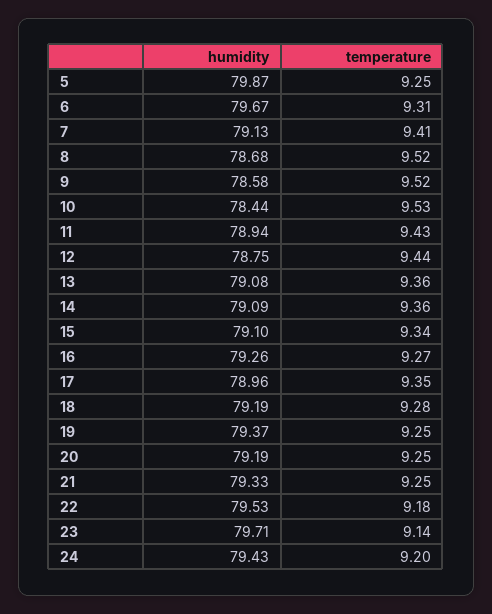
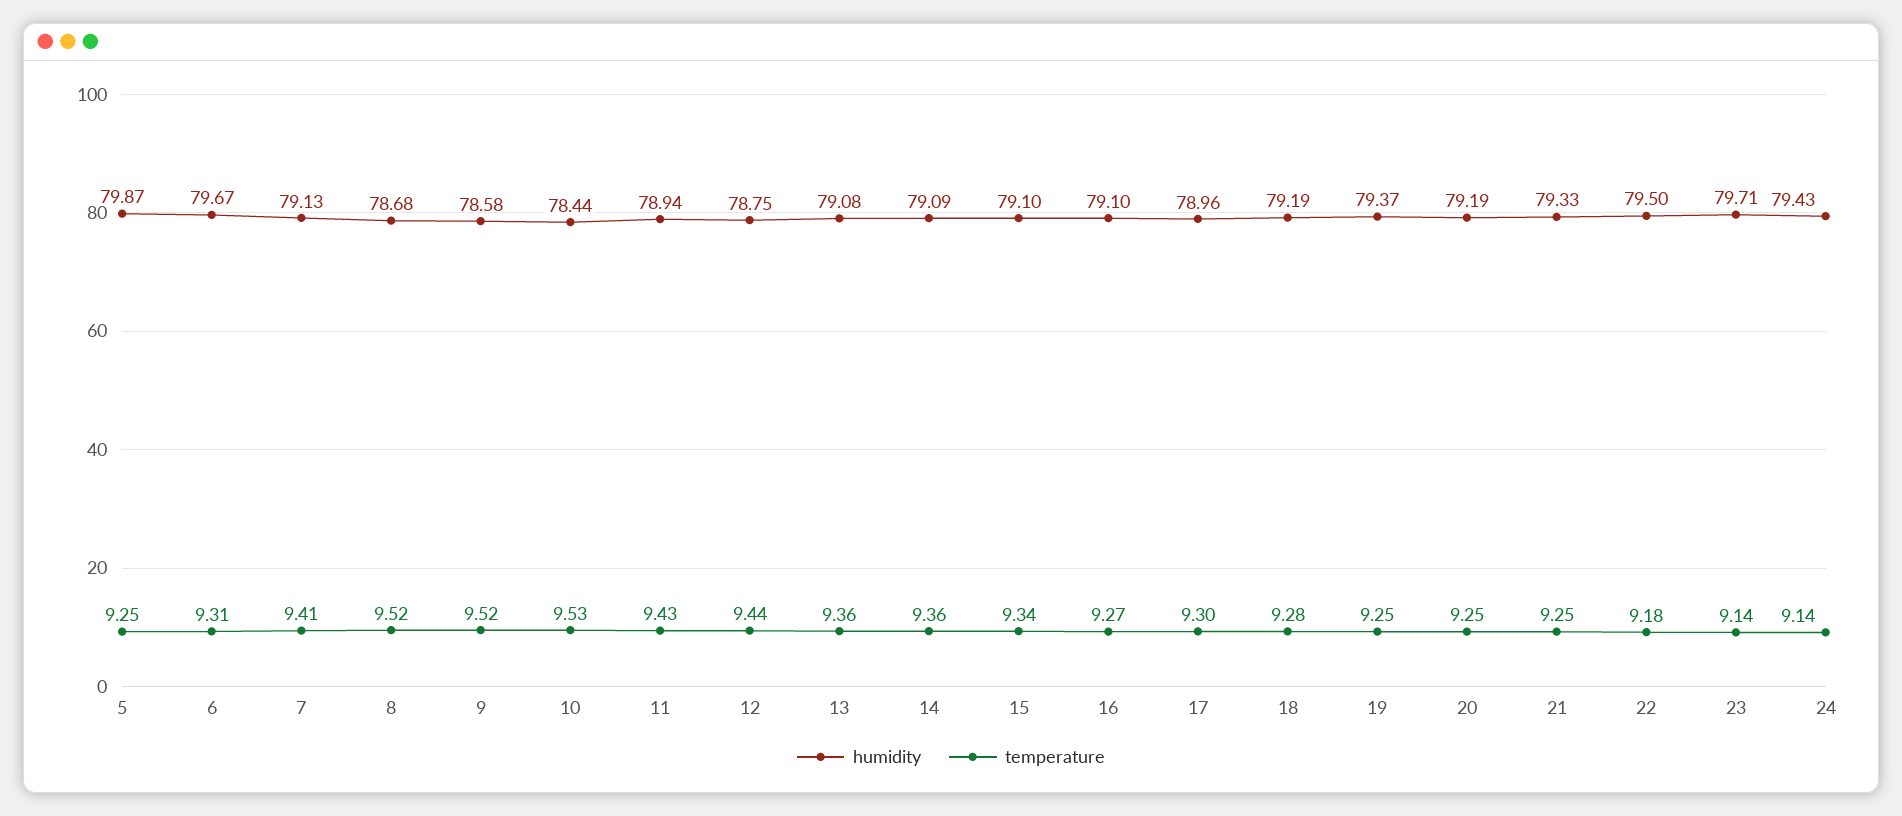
humidity, 16: 79.26 -> 79.1
temperature, 17: 9.35 -> 9.3
humidity, 22: 79.53 -> 79.5
temperature, 24: 9.2 -> 9.14

